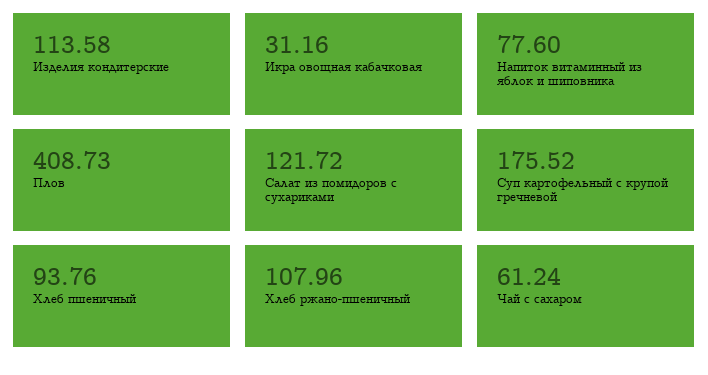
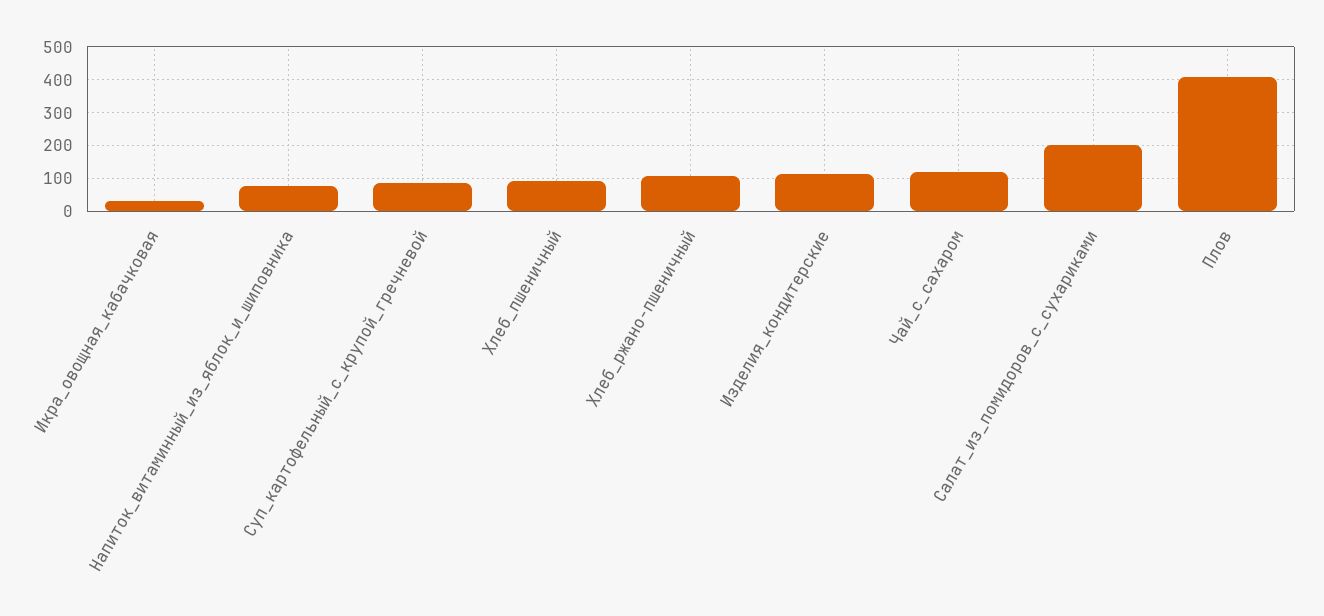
Салат из помидоров с сухариками: 121.72 -> 200
Суп картофельный с крупой гречневой: 175.52 -> 80
Чай с сахаром: 61.24 -> 120

